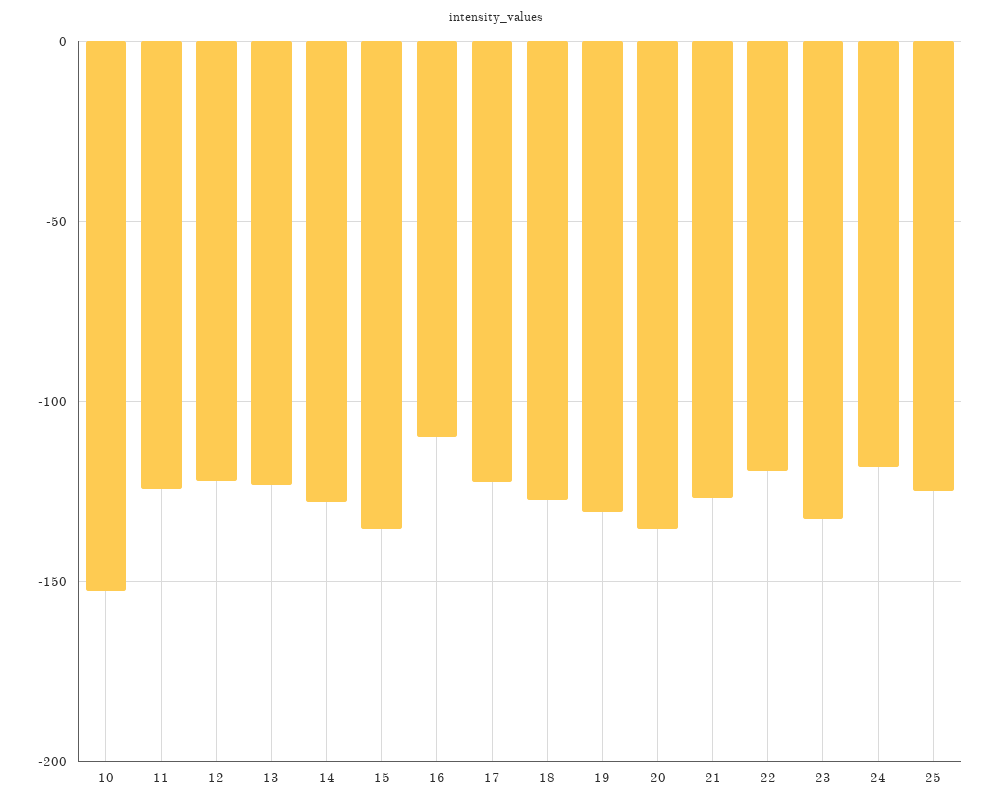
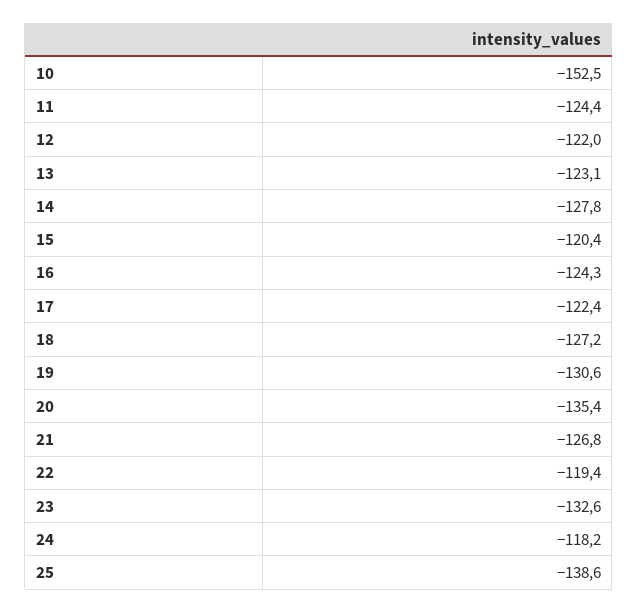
15: -135 -> -120.4
16: -110 -> -124.3
25: -125 -> -138.6

